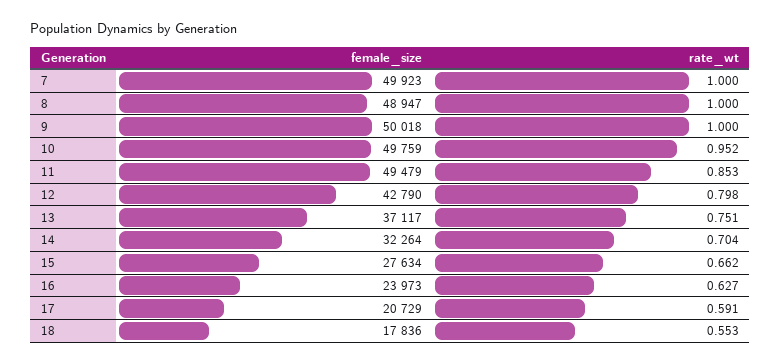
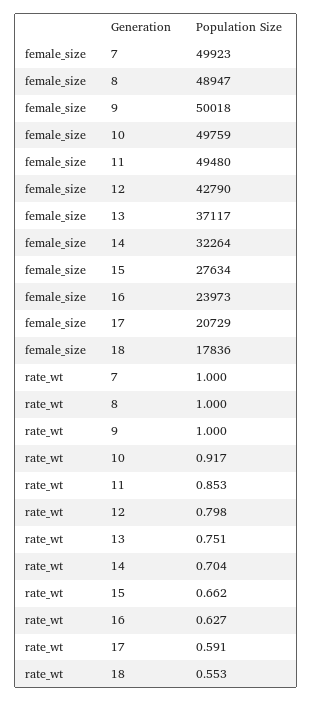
rate_wt, 10: 0.952 -> 0.917
female_size, 11: 49479 -> 49480

